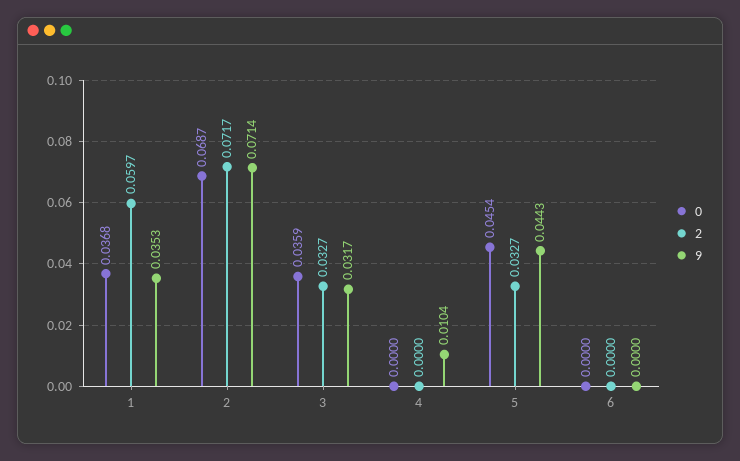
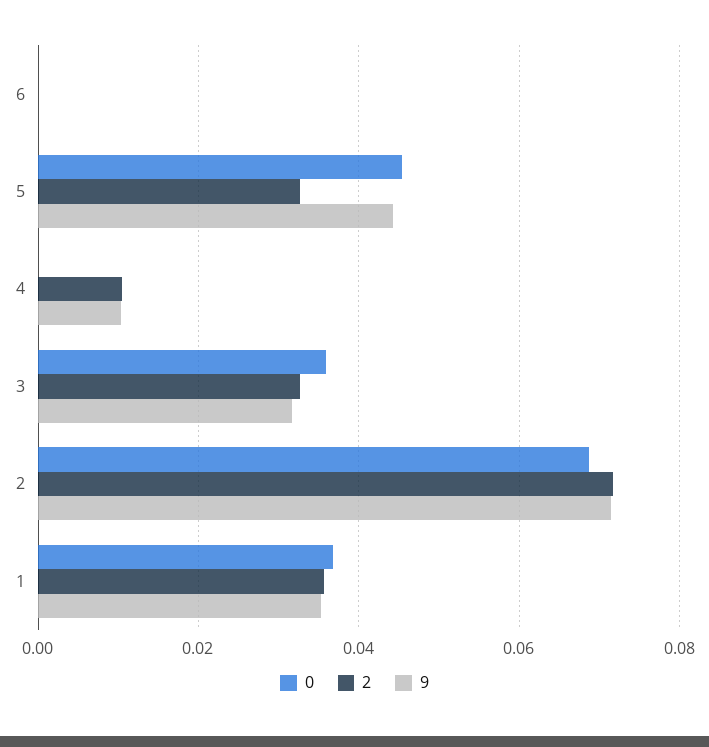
2, 1: 0.0597 -> 0.036
2, 4: 0 -> 0.01

